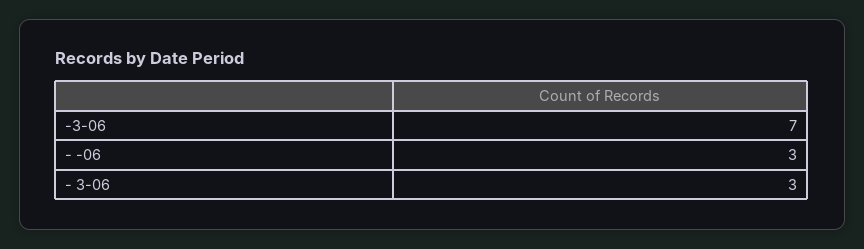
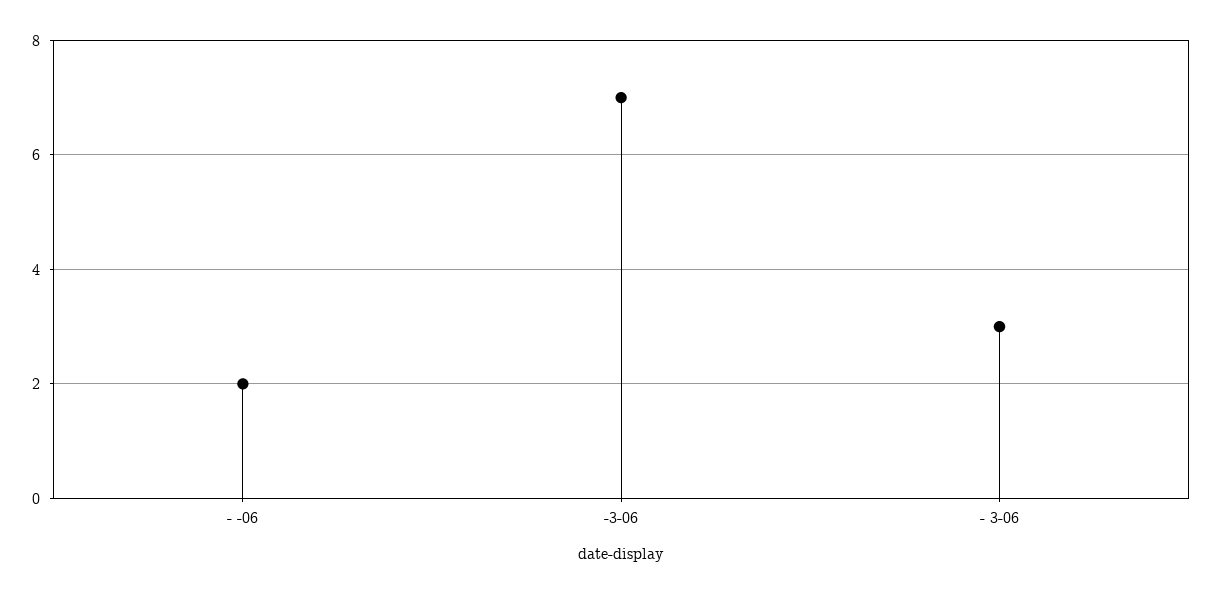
- -06: 3 -> 2

